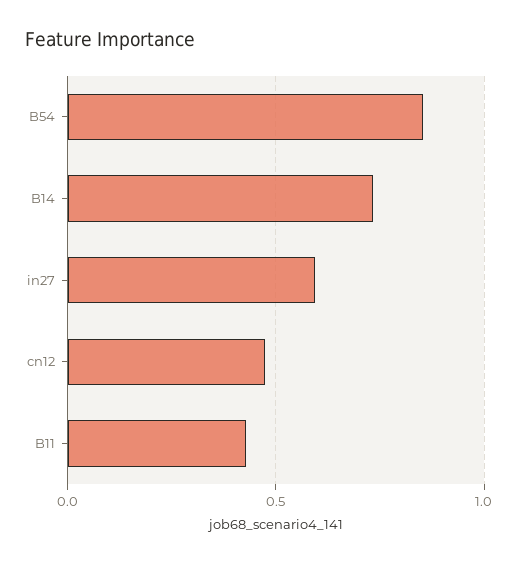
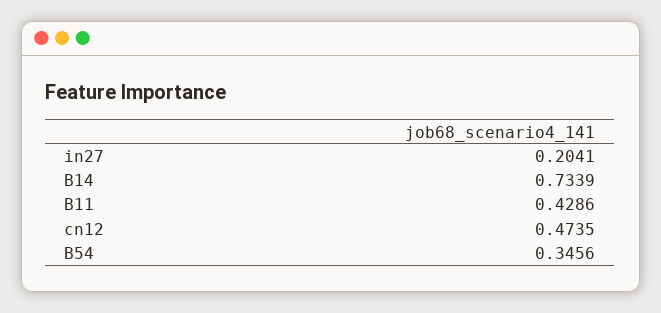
B54: 0.85 -> 0.3456
in27: 0.6 -> 0.2041

